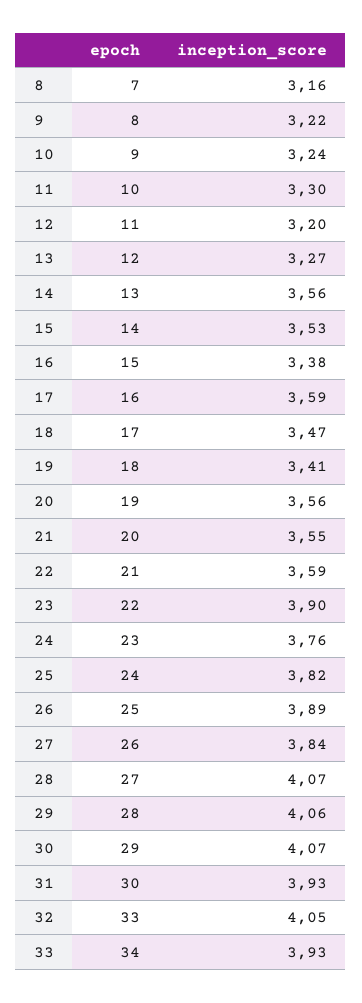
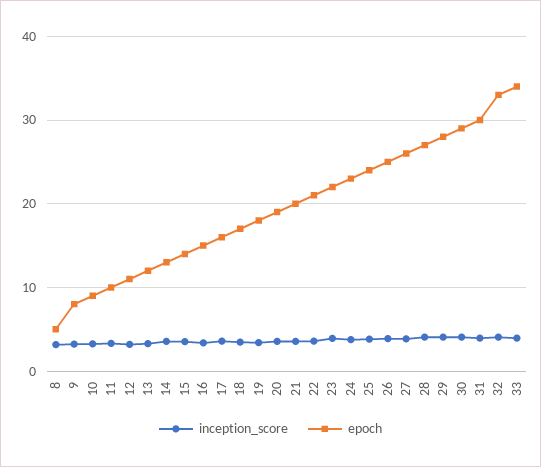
epoch, 8: 7 -> 5

